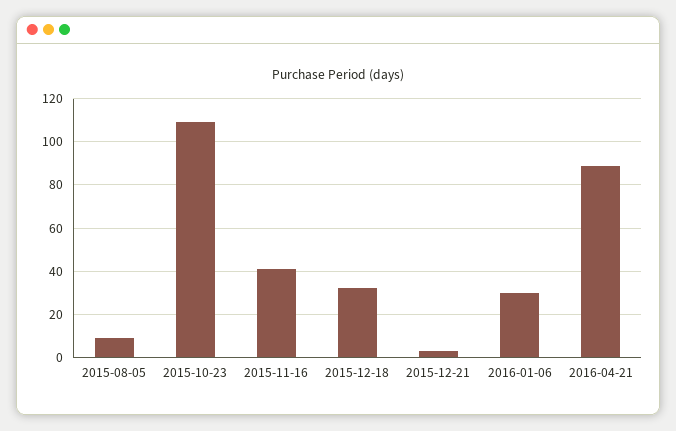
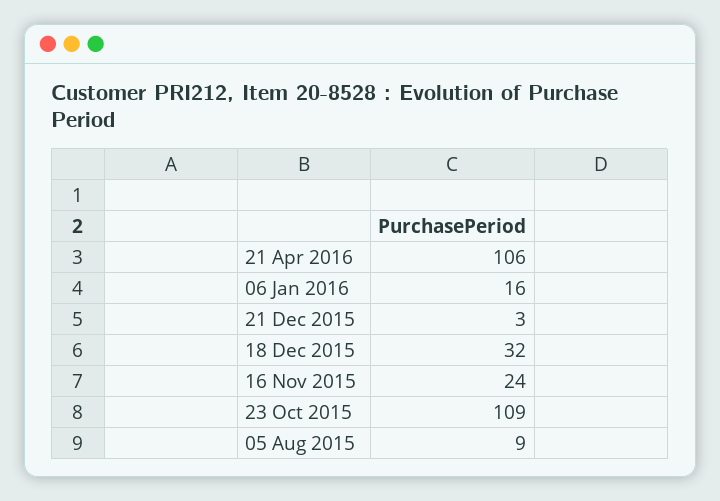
2015-11-16: 40 -> 24
2016-01-06: 30 -> 16
2016-04-21: 90 -> 106

